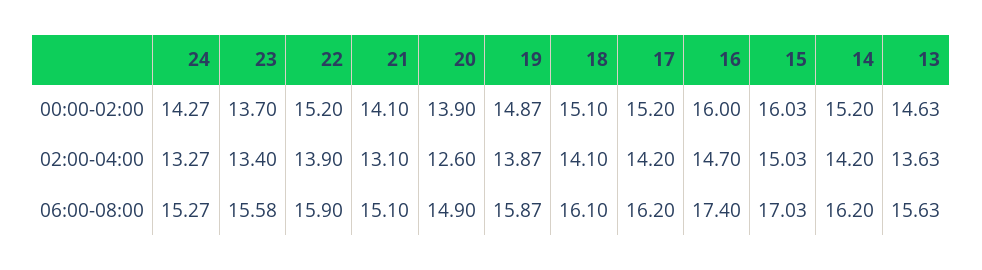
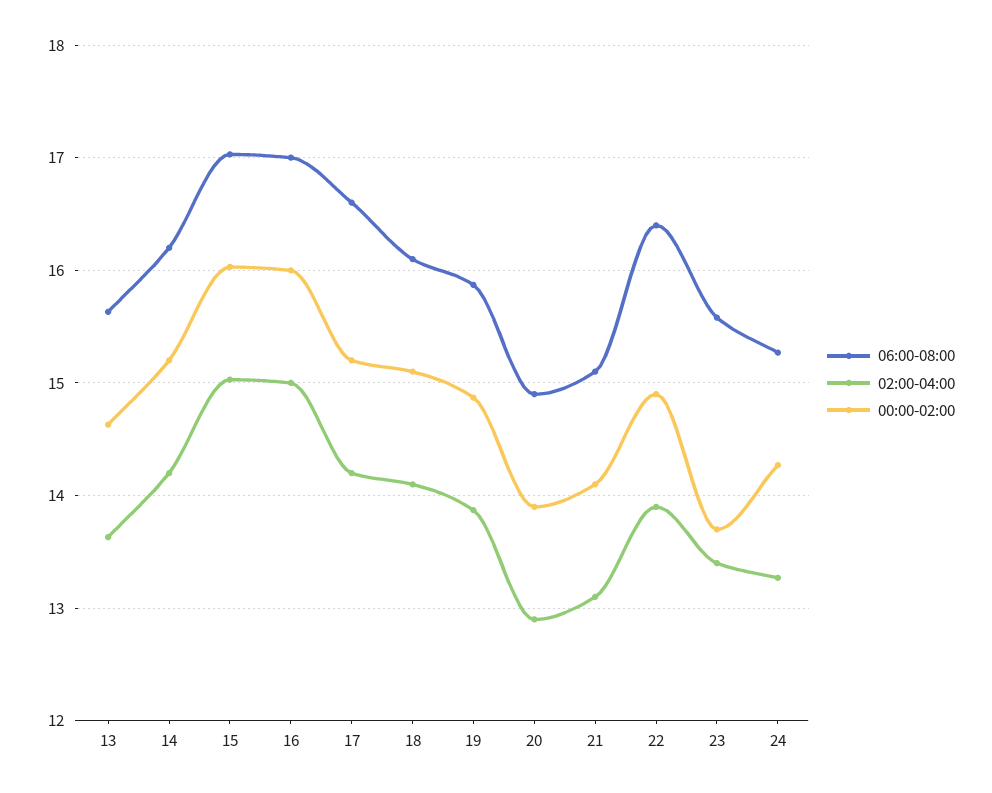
00:00-02:00, 22: 15.2 -> 14.9
02:00-04:00, 20: 12.6 -> 12.9
02:00-04:00, 16: 14.7 -> 15
06:00-08:00, 22: 15.9 -> 16.4
06:00-08:00, 17: 16.2 -> 16.6
06:00-08:00, 16: 17.4 -> 17

